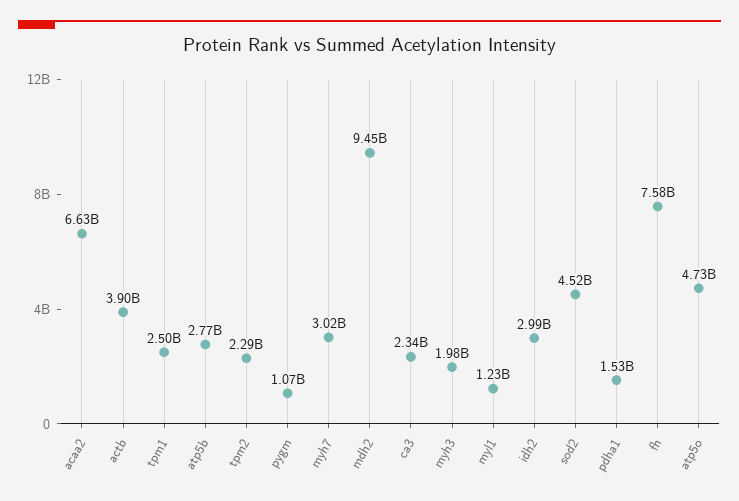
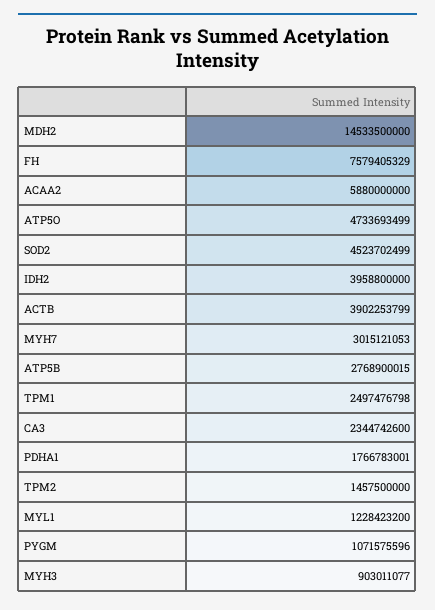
acaa2: 6630000000 -> 5880000000
tpm2: 2290000000 -> 1457500000
mdh2: 9450000000 -> 14533500000
myh3: 1980000000 -> 903011077
idh2: 2990000000 -> 3958800000
pdha1: 1530000000 -> 1766783001

